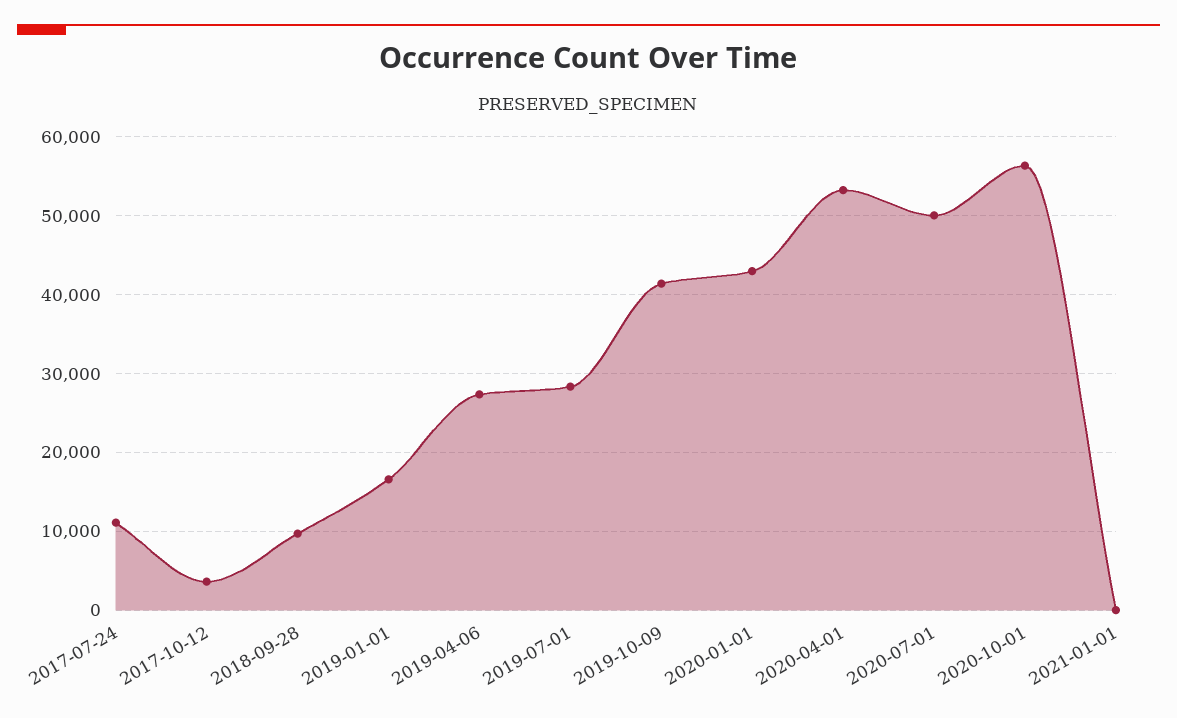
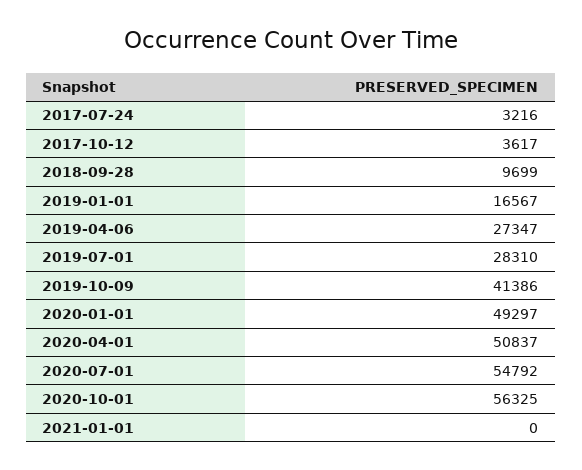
2017-07-24: 11000 -> 3216
2020-01-01: 43000 -> 49297
2020-04-01: 53000 -> 50837
2020-07-01: 50000 -> 54792

